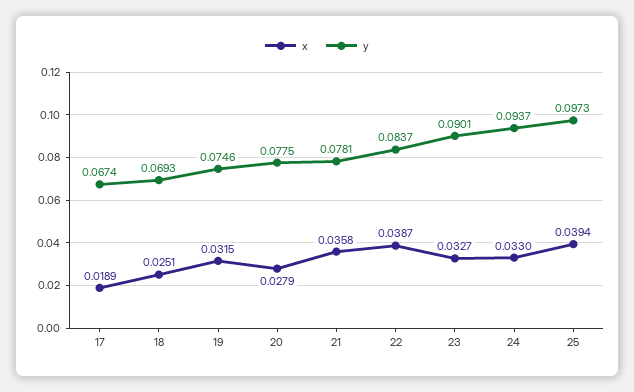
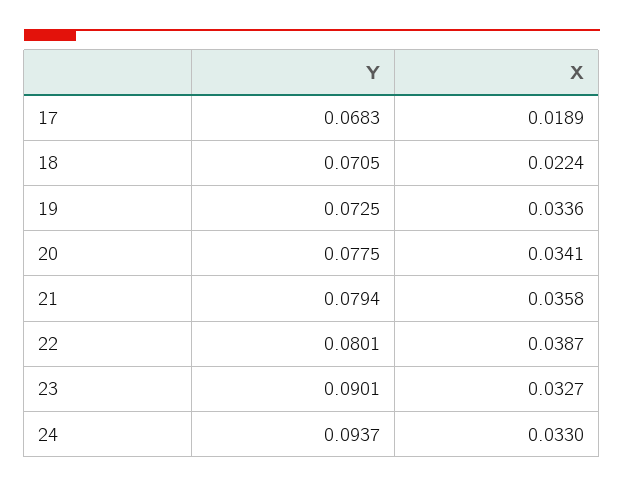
y, 17: 0.0674 -> 0.0683
x, 18: 0.0251 -> 0.0224
y, 18: 0.0693 -> 0.0705
x, 19: 0.0315 -> 0.0336
y, 19: 0.0746 -> 0.0725
x, 20: 0.0279 -> 0.0341
y, 21: 0.0781 -> 0.0794
y, 22: 0.0837 -> 0.0801
x, 25: 0.0394 -> none
y, 25: 0.0973 -> none

